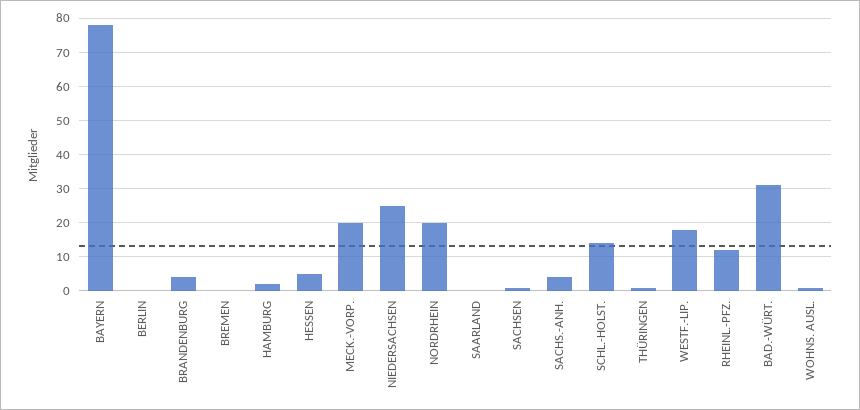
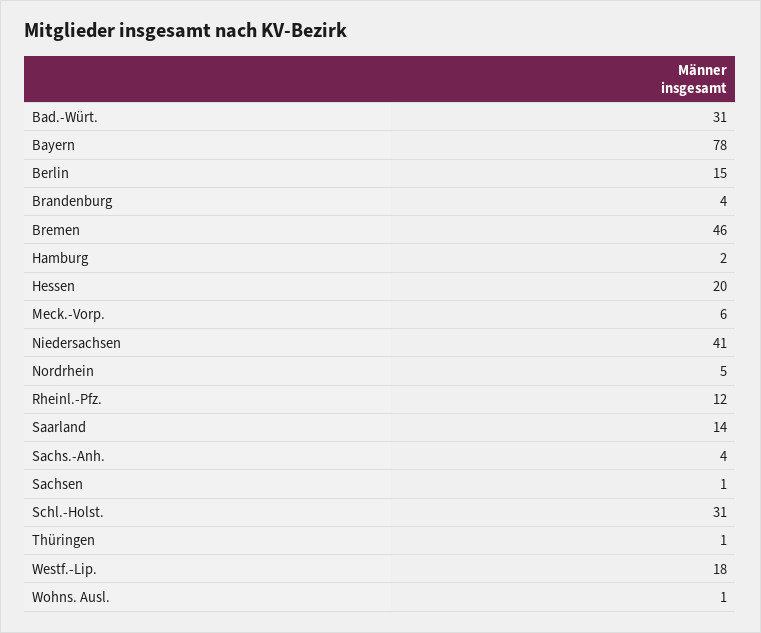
BERLIN: 0 -> 15
BREMEN: 0 -> 46
HESSEN: 5 -> 20
MECK.-VORP.: 20 -> 6
NIEDERSACHSEN: 25 -> 41
NORDRHEIN: 20 -> 5
SAARLAND: 0 -> 14
SCHL.-HOLST.: 15 -> 31

